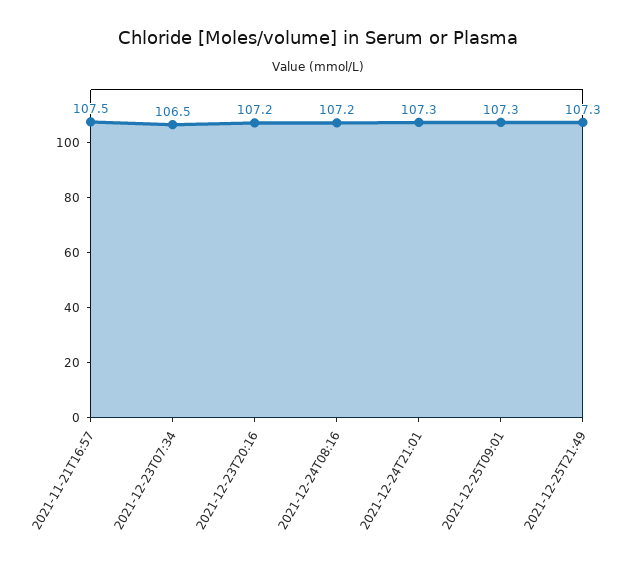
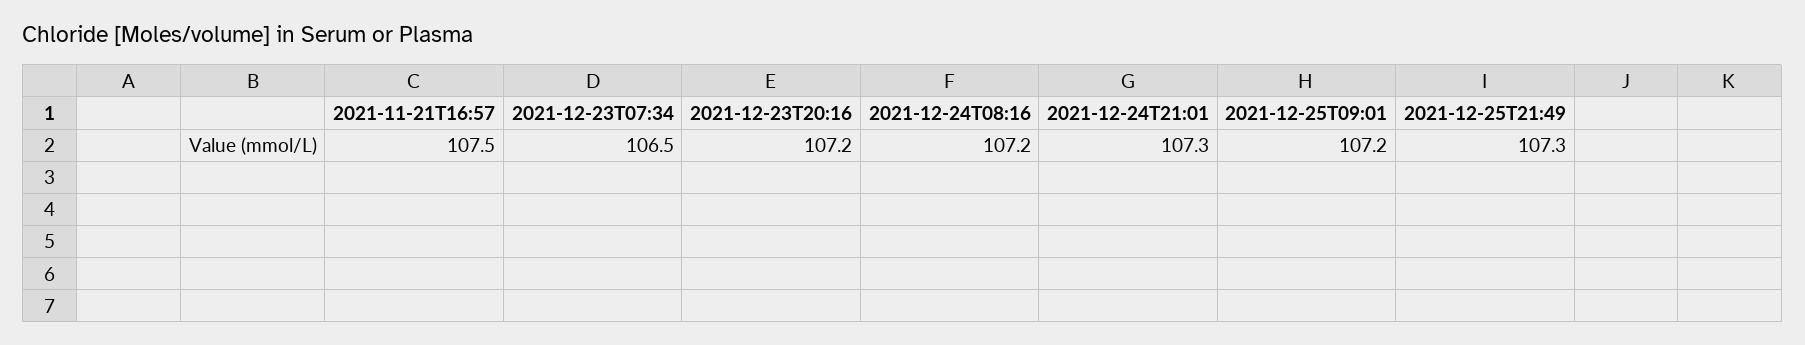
2021-12-25T09:01: 107.3 -> 107.2

